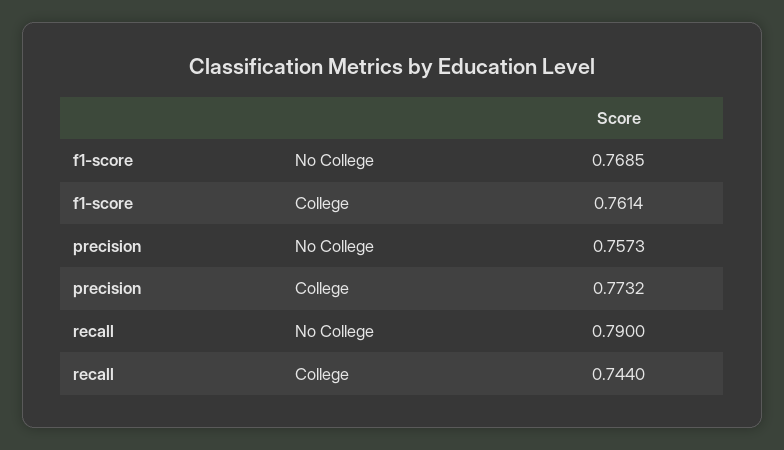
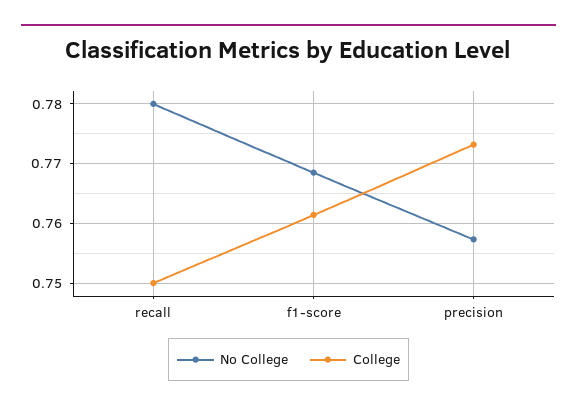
No College, recall: 0.79 -> 0.78
College, recall: 0.744 -> 0.75

